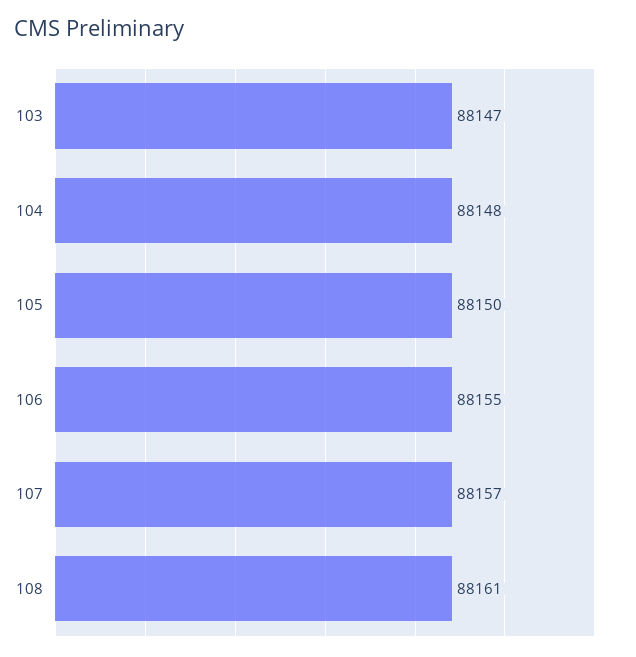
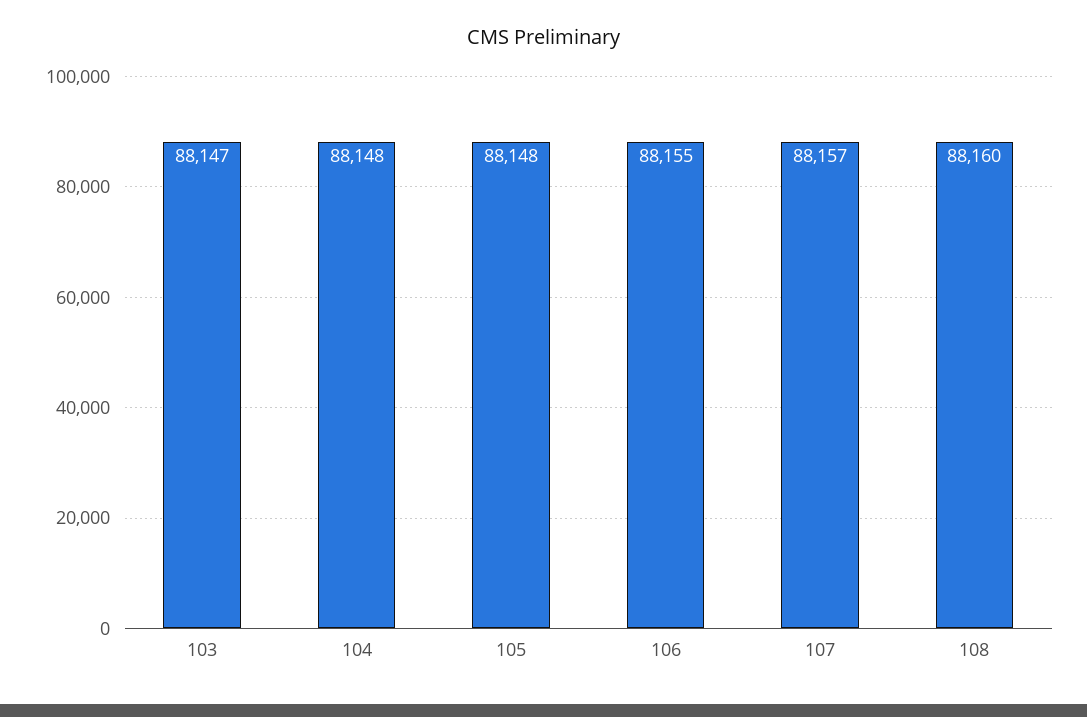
105: 88150 -> 88148
108: 88161 -> 88160

